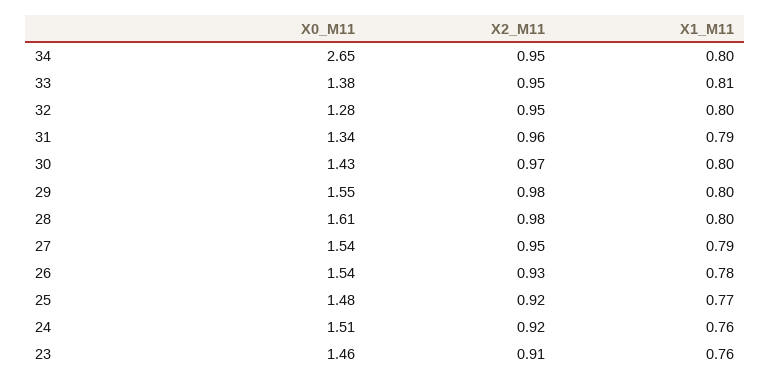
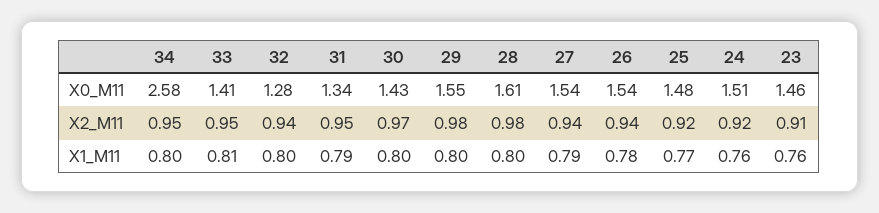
X0_M11, 34: 2.65 -> 2.58
X0_M11, 33: 1.38 -> 1.41
X2_M11, 32: 0.95 -> 0.94
X2_M11, 31: 0.96 -> 0.95
X2_M11, 27: 0.95 -> 0.94
X2_M11, 26: 0.93 -> 0.94

